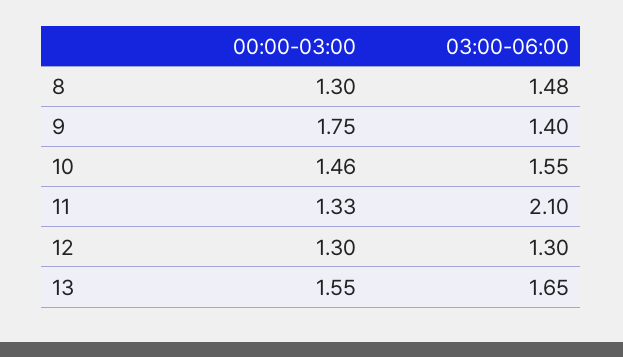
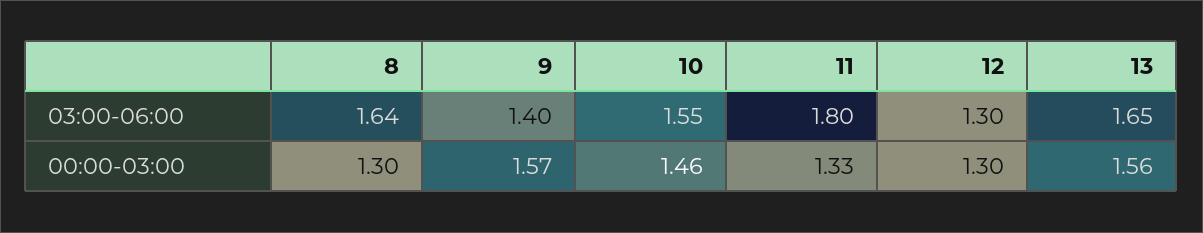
03:00-06:00, 8: 1.48 -> 1.64
00:00-03:00, 9: 1.75 -> 1.57
03:00-06:00, 11: 2.1 -> 1.8
00:00-03:00, 13: 1.55 -> 1.56

